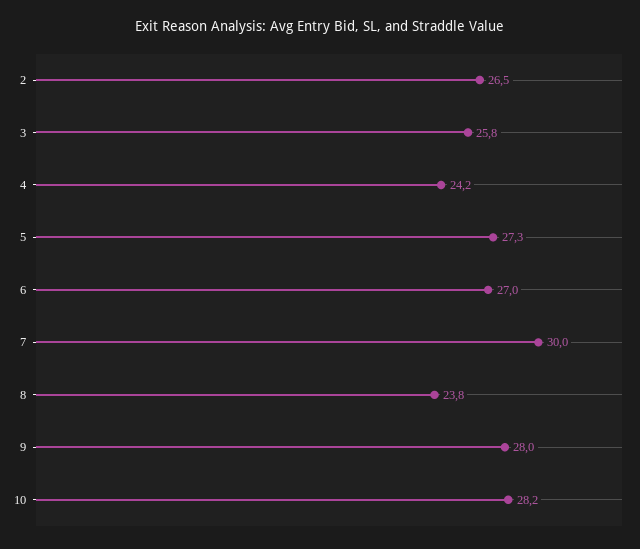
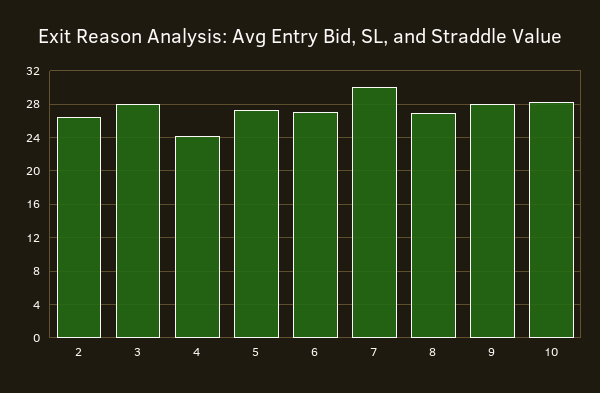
3: 25.8 -> 28
8: 23.8 -> 27

